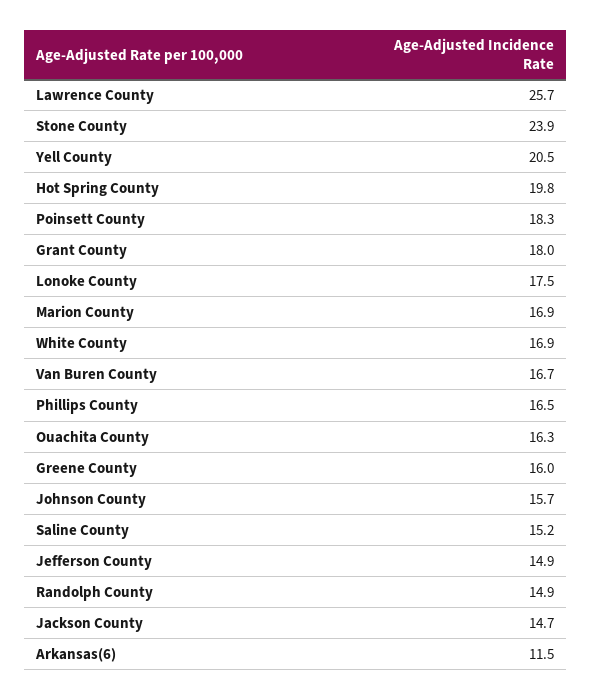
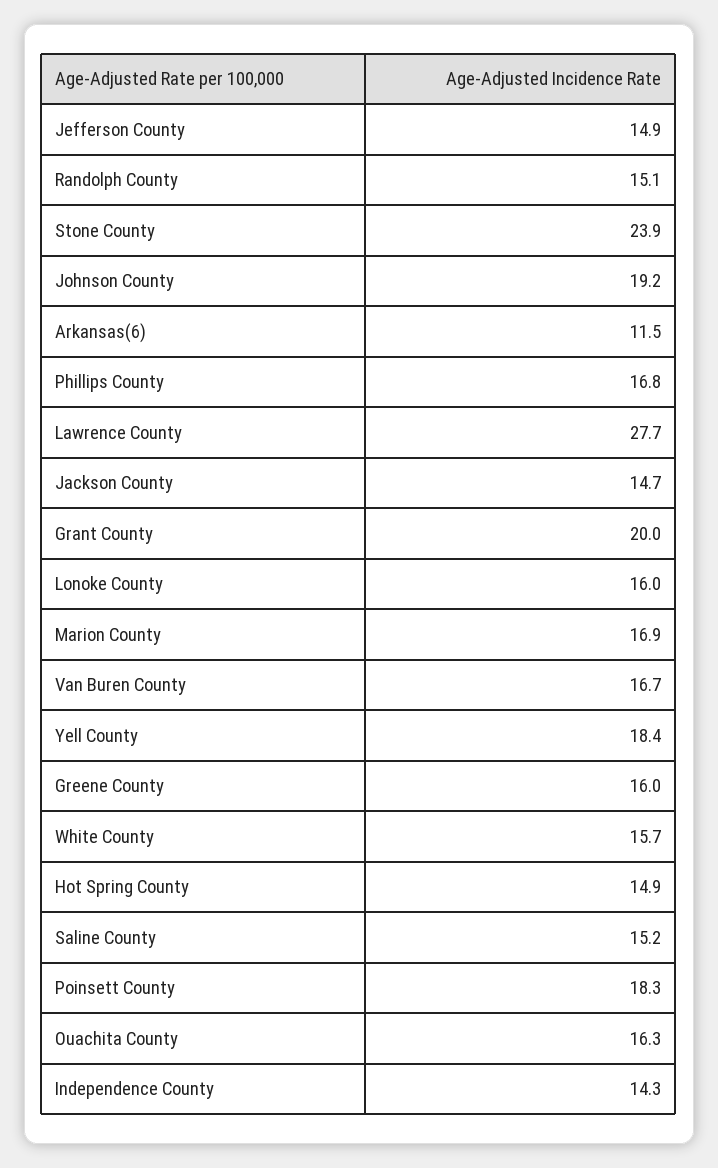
Lawrence County: 25.7 -> 27.7
Yell County: 20.5 -> 18.4
Hot Spring County: 19.8 -> 14.9
Grant County: 18 -> 20
Lonoke County: 17.5 -> 16
White County: 16.9 -> 15.7
Phillips County: 16.5 -> 16.8
Johnson County: 15.7 -> 19.2
Randolph County: 14.9 -> 15.1
Independence County: none -> 14.3

